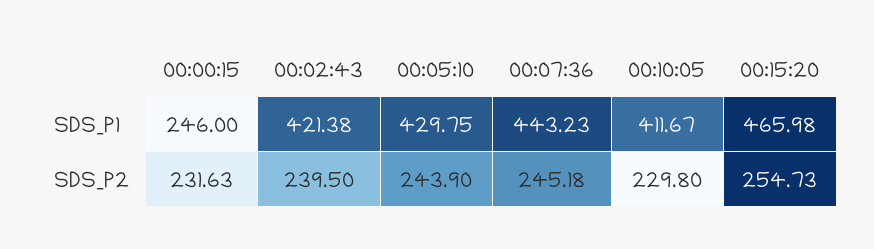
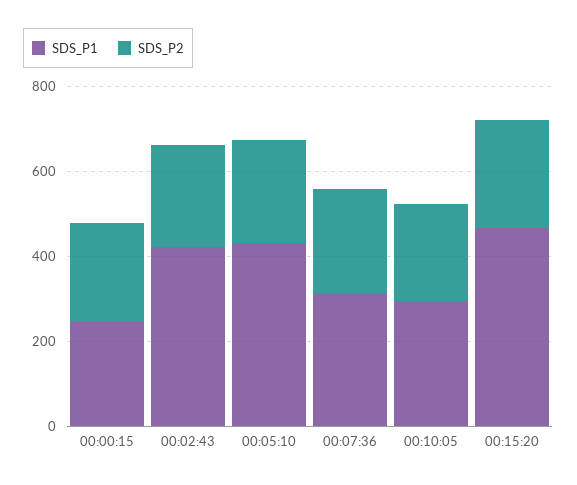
SDS_P1, 00:07:36: 443.23 -> 300
SDS_P1, 00:10:05: 411.67 -> 300

